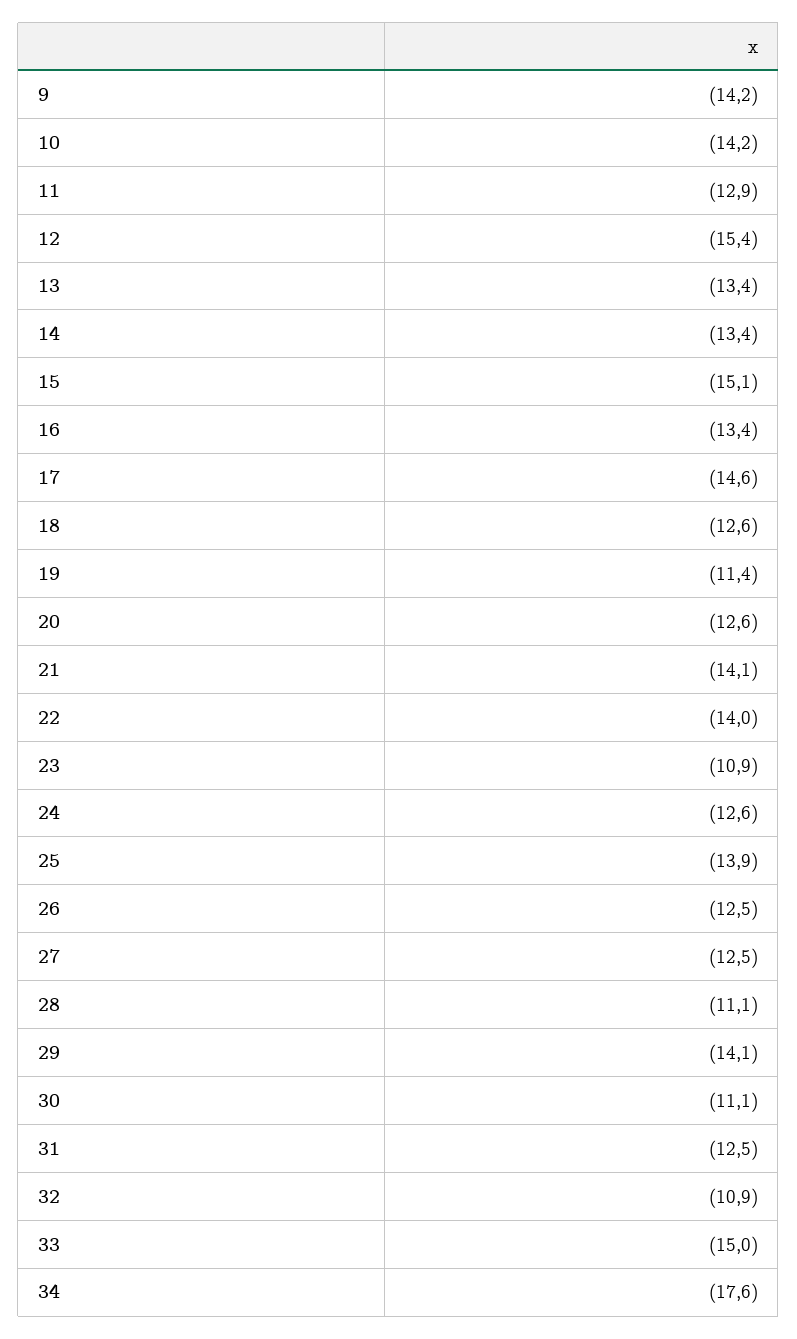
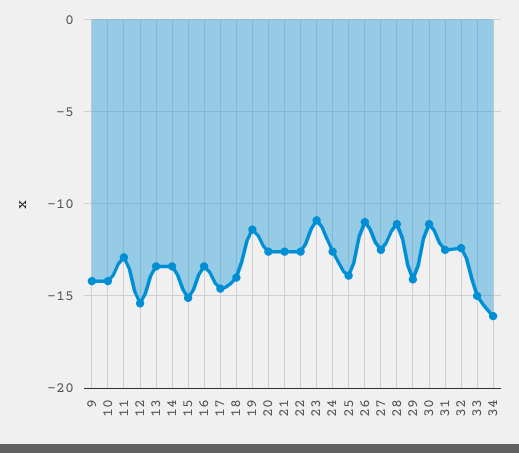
18: -12.6 -> -14
21: -14.1 -> -12.5
22: -14 -> -12.5
26: -12.5 -> -11
32: -10.9 -> -12.5
34: -17.6 -> -16

